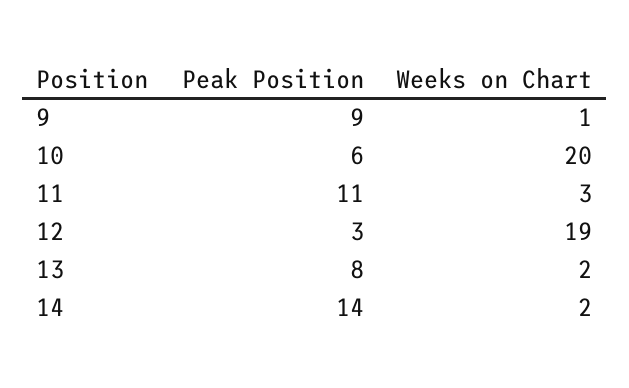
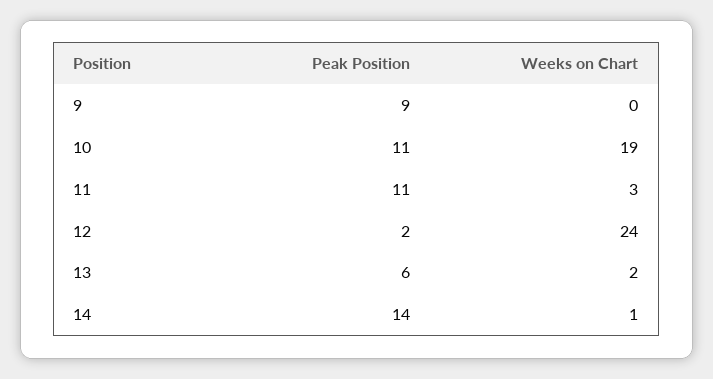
Weeks on Chart, 9: 1 -> 0
Peak Position, 10: 6 -> 11
Weeks on Chart, 10: 20 -> 19
Peak Position, 12: 3 -> 2
Weeks on Chart, 12: 19 -> 24
Peak Position, 13: 8 -> 6
Weeks on Chart, 14: 2 -> 1

